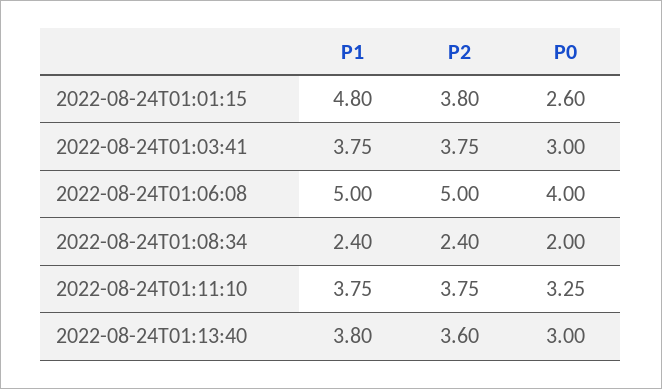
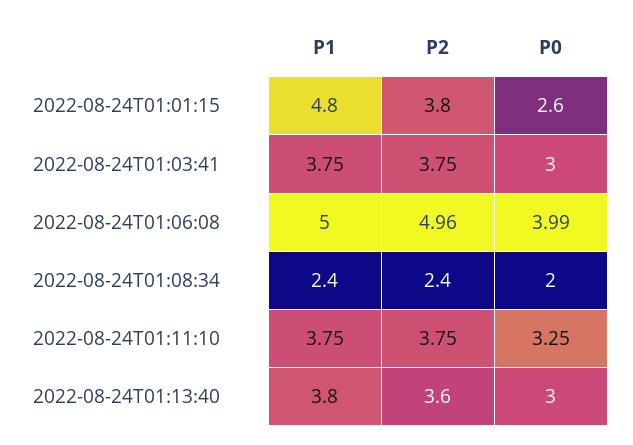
P2, 2022-08-24T01:06:08: 5 -> 4.96
P0, 2022-08-24T01:06:08: 4 -> 3.99

